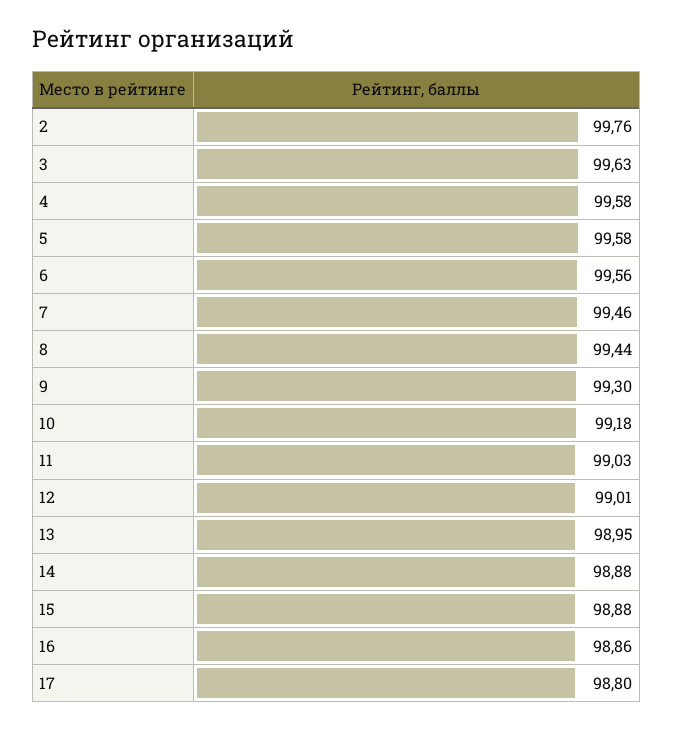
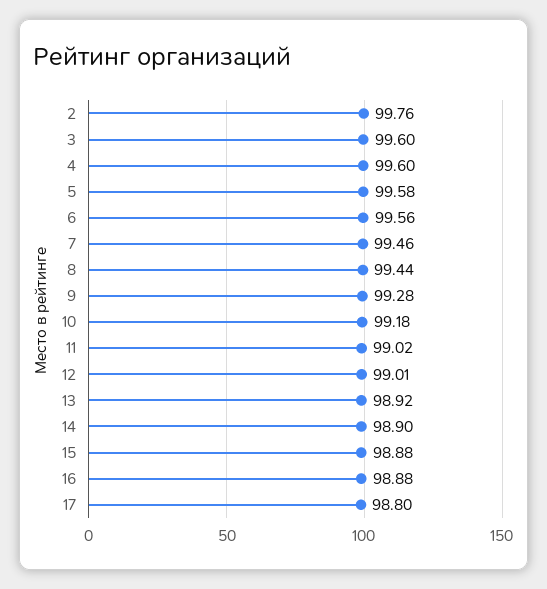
3: 99.63 -> 99.6
4: 99.58 -> 99.6
9: 99.3 -> 99.28
11: 99.03 -> 99.02
13: 98.95 -> 98.92
14: 98.88 -> 98.9
16: 98.86 -> 98.88

